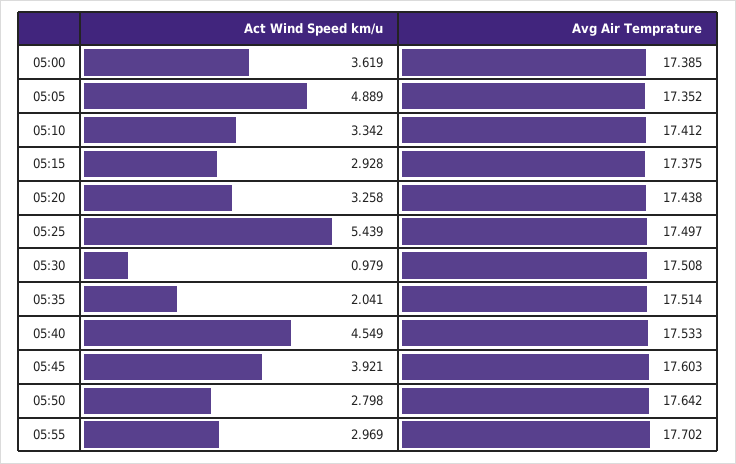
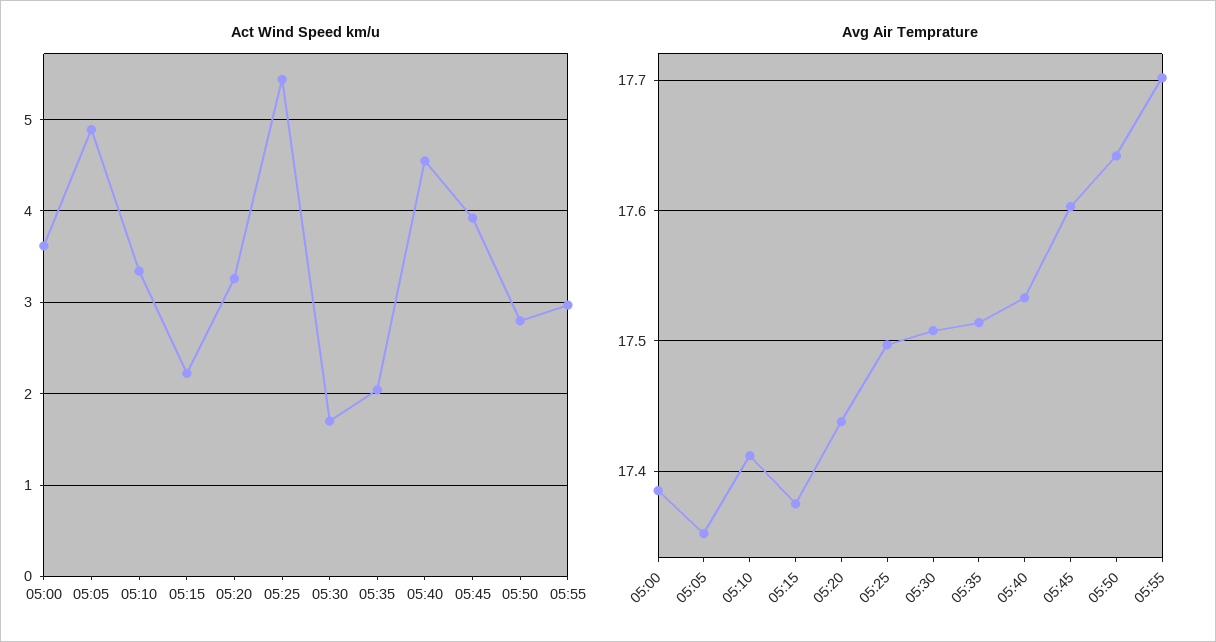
Act Wind Speed km/u, 05:15: 2.928 -> 2.2
Act Wind Speed km/u, 05:30: 0.979 -> 1.7

